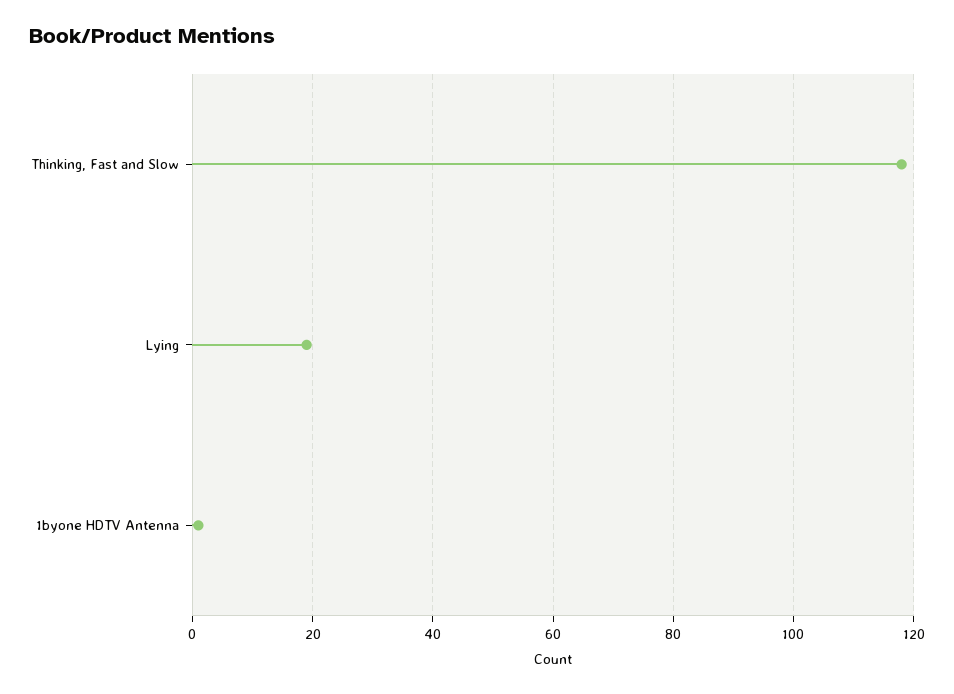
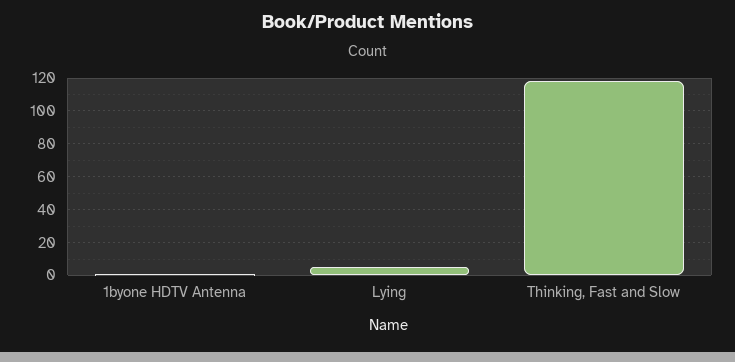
Lying: 20 -> 5

